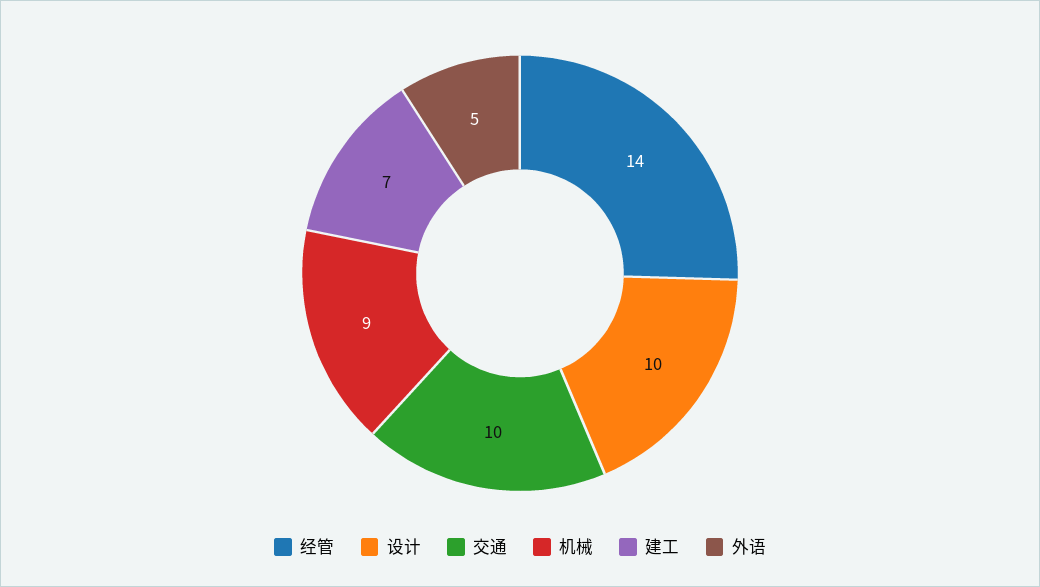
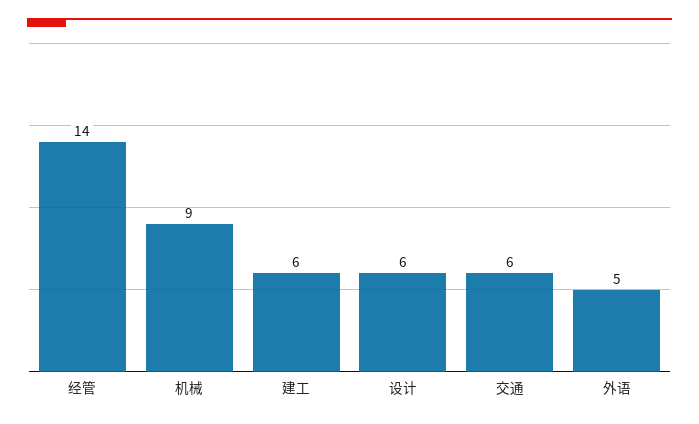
设计: 10 -> 6
交通: 10 -> 6
建工: 7 -> 6

